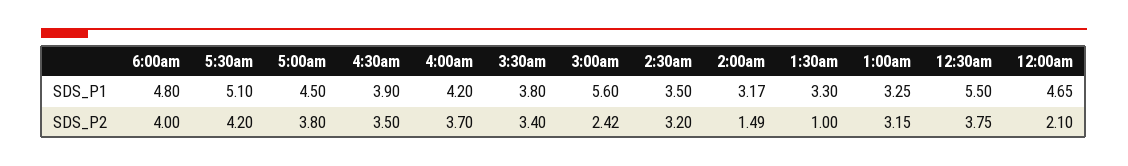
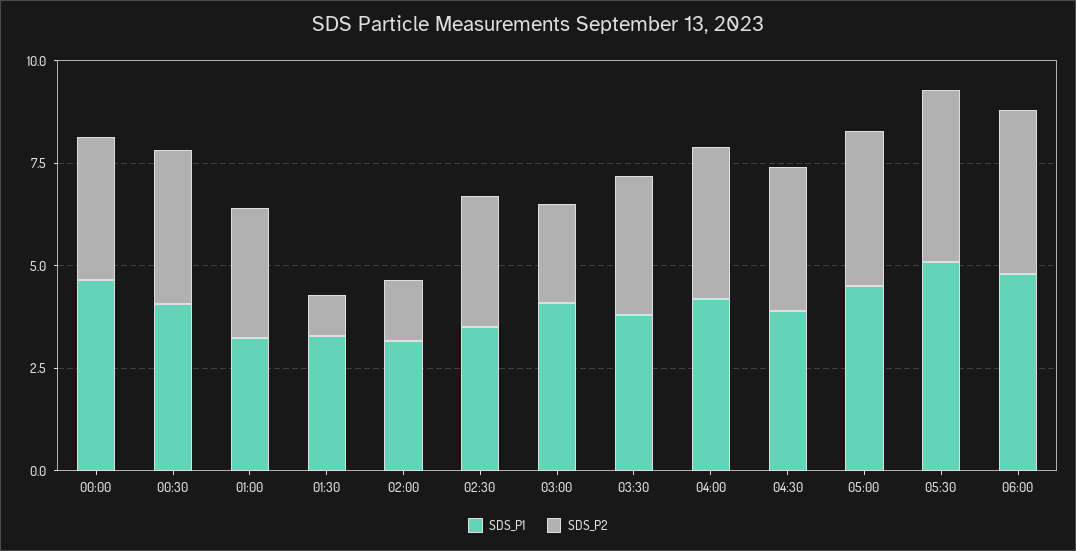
SDS_P1, 3:00am: 5.6 -> 4
SDS_P1, 12:30am: 5.5 -> 4
SDS_P2, 12:00am: 2.1 -> 3.5

